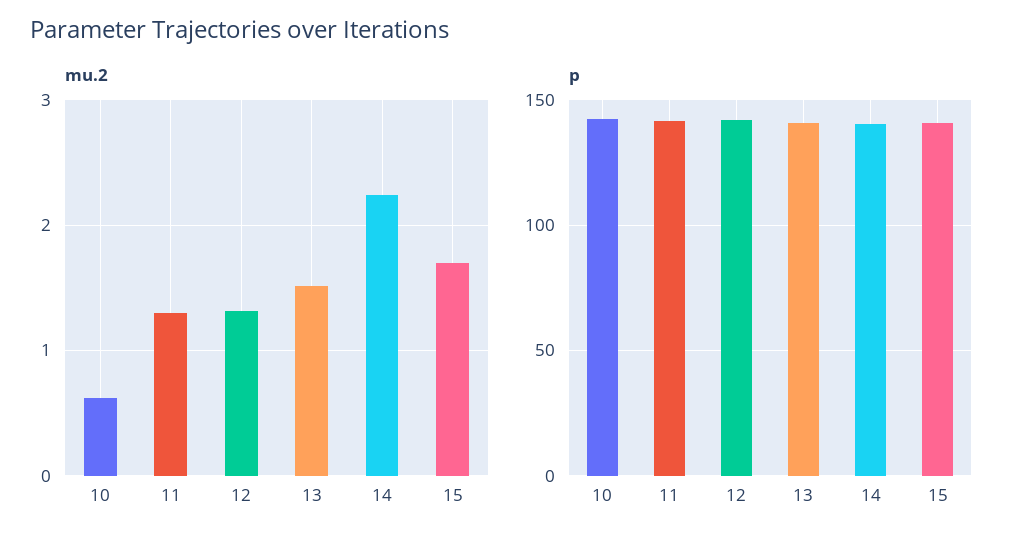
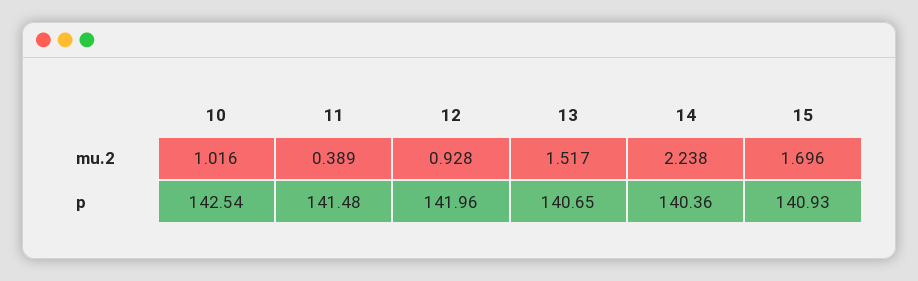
mu.2, 10: 0.6 -> 1.016
mu.2, 11: 1.3 -> 0.389
mu.2, 12: 1.3 -> 0.928

